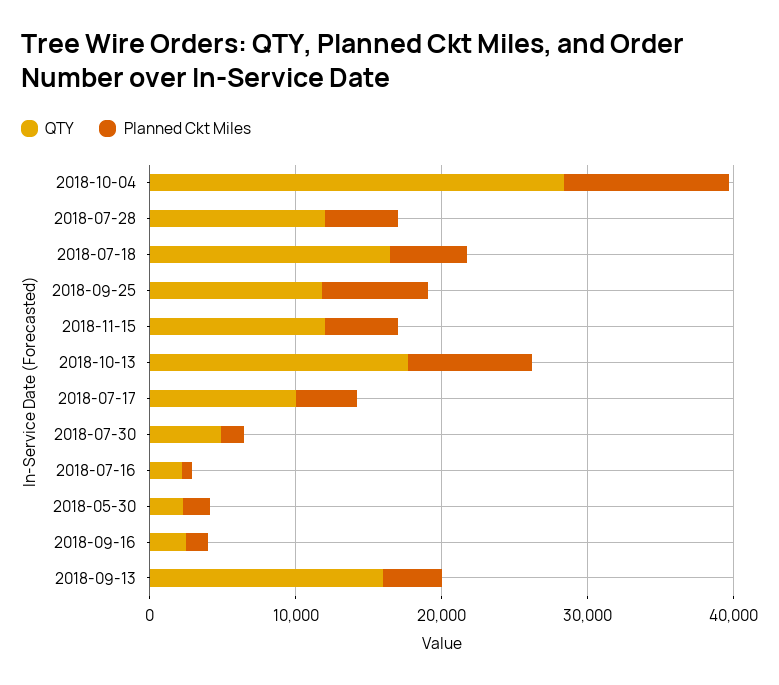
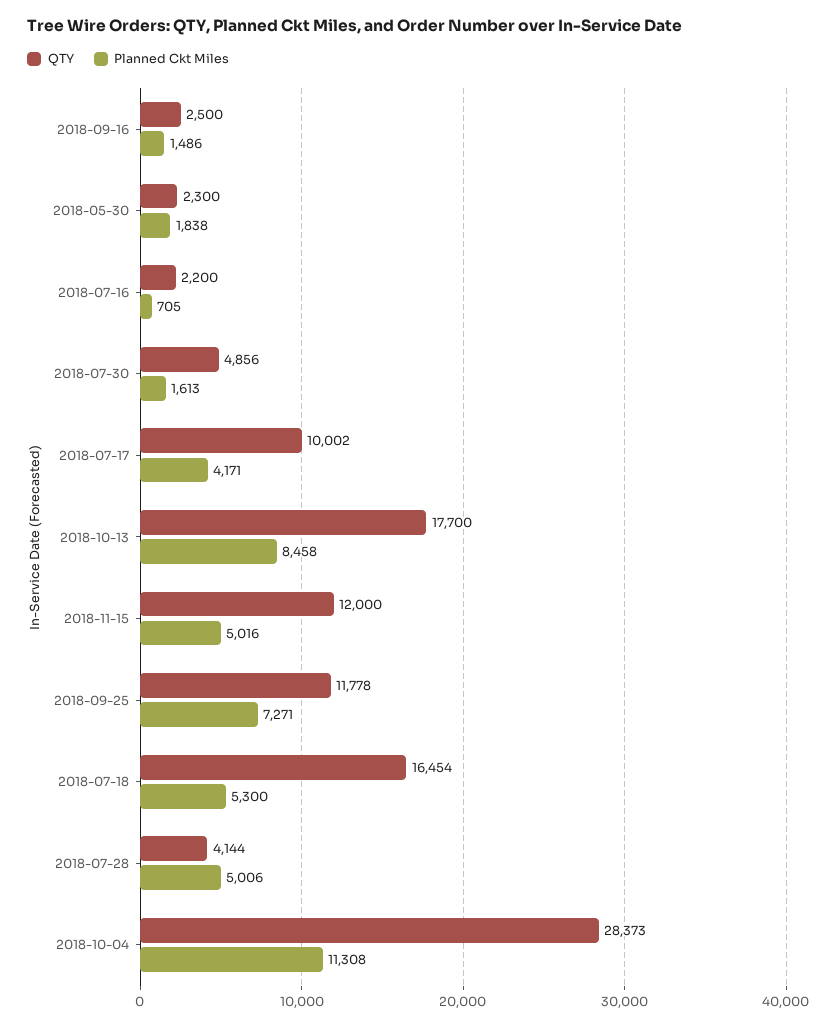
QTY, 2018-07-28: 12000 -> 4144
QTY, 2018-09-13: 16000 -> none
Planned Ckt Miles, 2018-09-13: 4000 -> none

